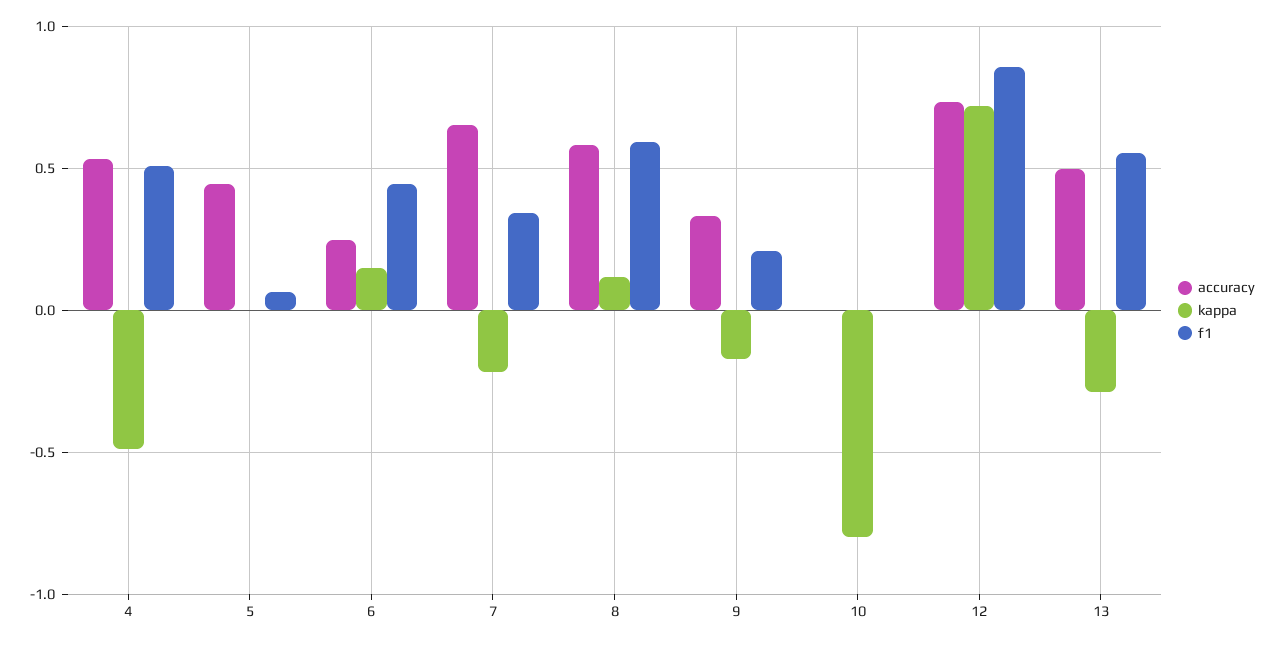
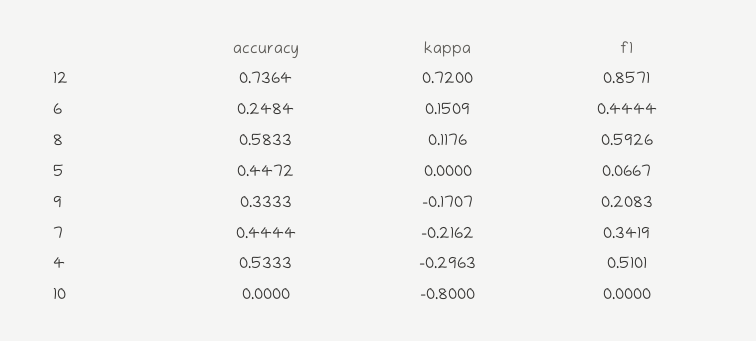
kappa, 4: -0.5 -> -0.2963
accuracy, 7: 0.65 -> 0.4444
accuracy, 13: 0.5 -> none
kappa, 13: -0.3 -> none
f1, 13: 0.55 -> none

